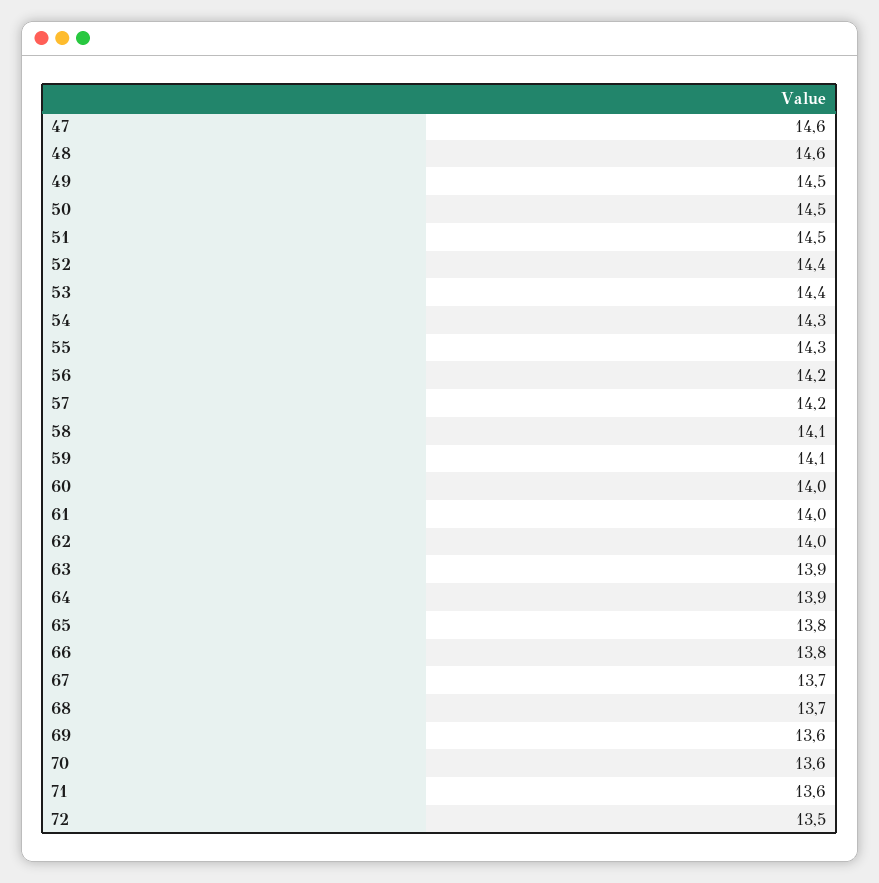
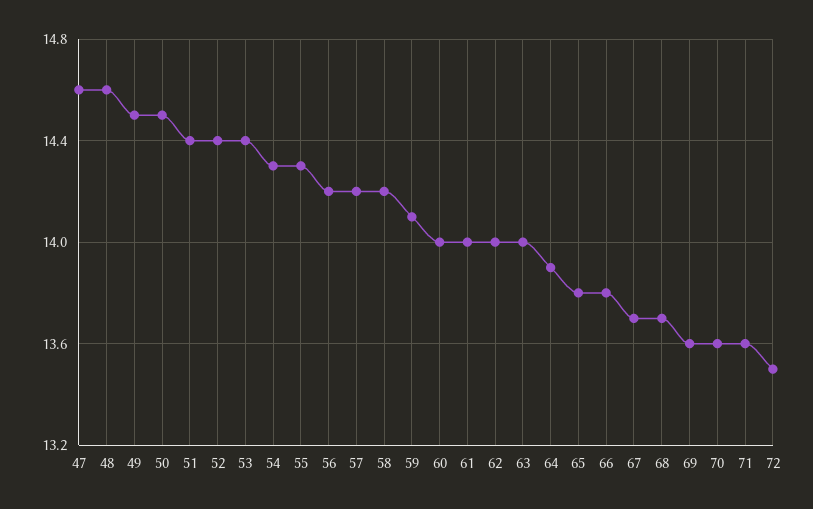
51: 14.5 -> 14.4
58: 14.1 -> 14.2
63: 13.9 -> 14

